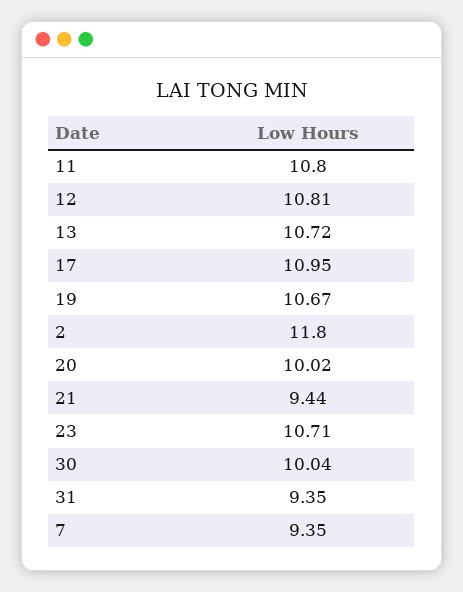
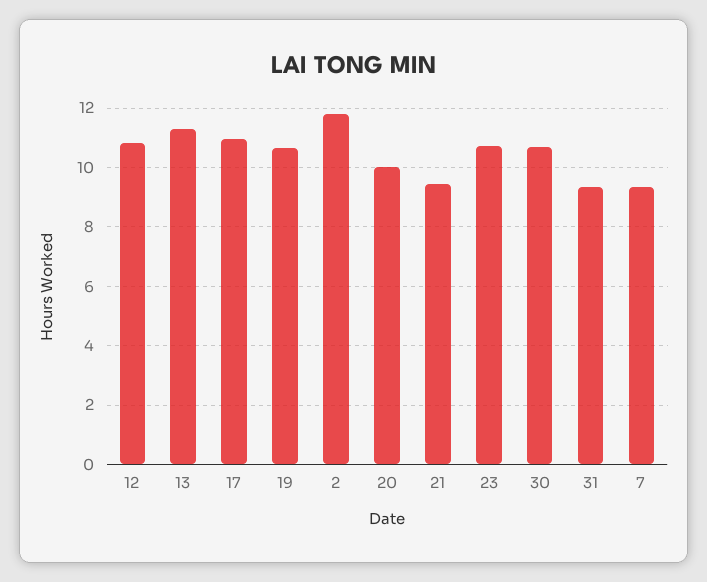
11: 10.8 -> none
13: 10.72 -> 11.25
30: 10.04 -> 10.75

